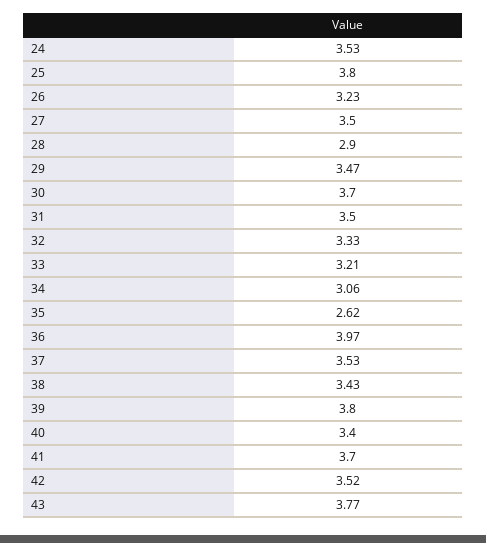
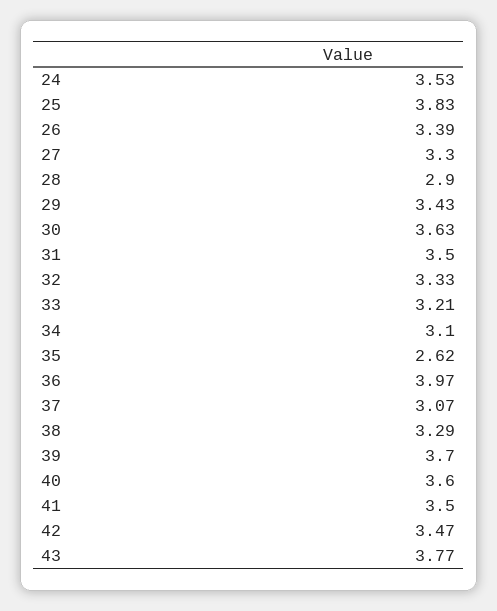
25: 3.8 -> 3.83
26: 3.23 -> 3.39
27: 3.5 -> 3.3
29: 3.47 -> 3.43
30: 3.7 -> 3.63
34: 3.06 -> 3.1
37: 3.53 -> 3.07
38: 3.43 -> 3.29
39: 3.8 -> 3.7
40: 3.4 -> 3.6
41: 3.7 -> 3.5
42: 3.52 -> 3.47

